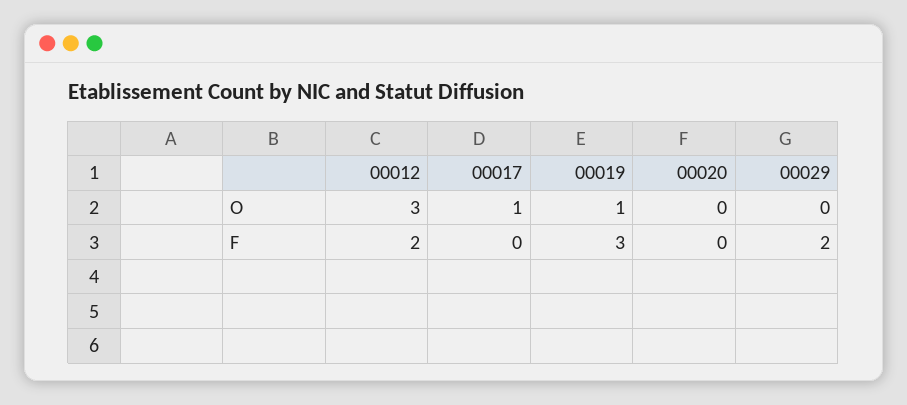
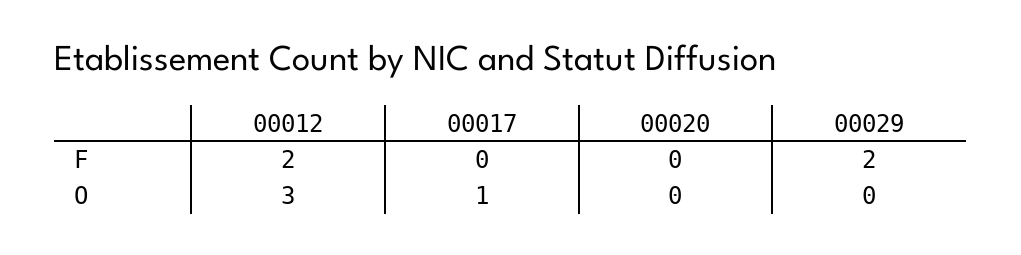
00019, O: 1 -> none
00019, F: 3 -> none

